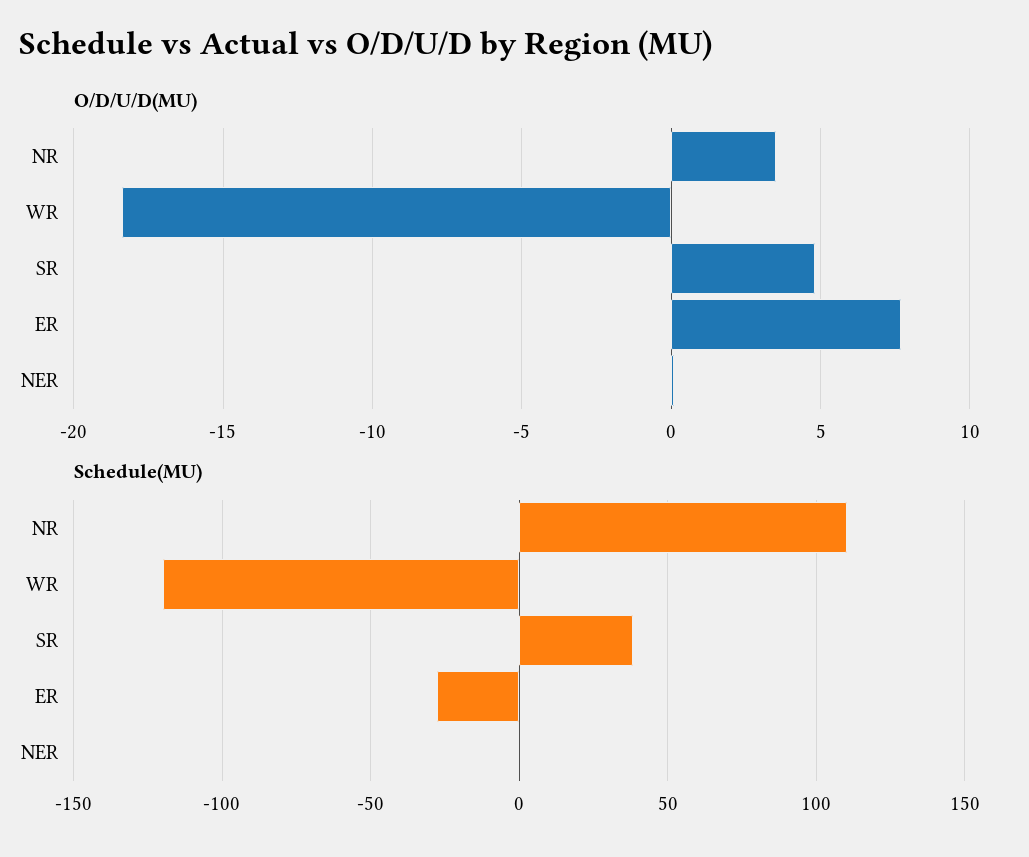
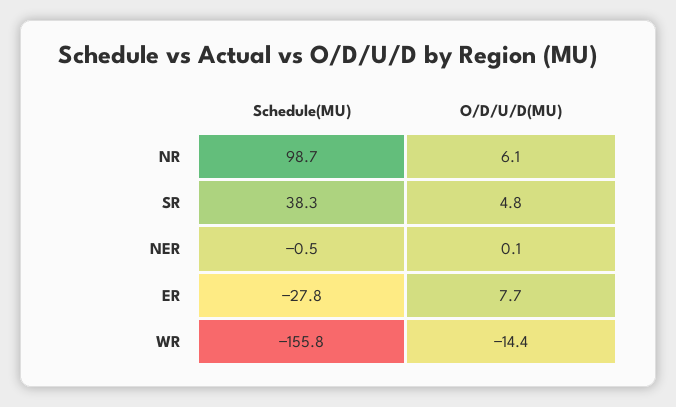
O/D/U/D(MU), NR: 3.5 -> 6.1
O/D/U/D(MU), WR: -18.5 -> -14.4
Schedule(MU), NR: 110 -> 98.7
Schedule(MU), WR: -120 -> -155.8

